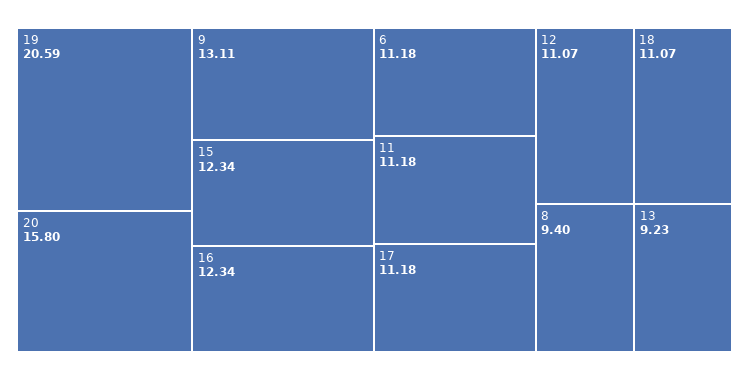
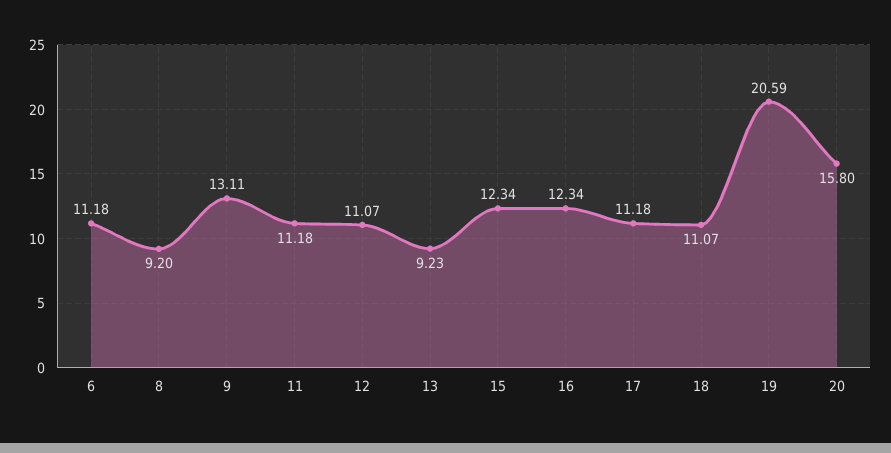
8: 9.4 -> 9.2

